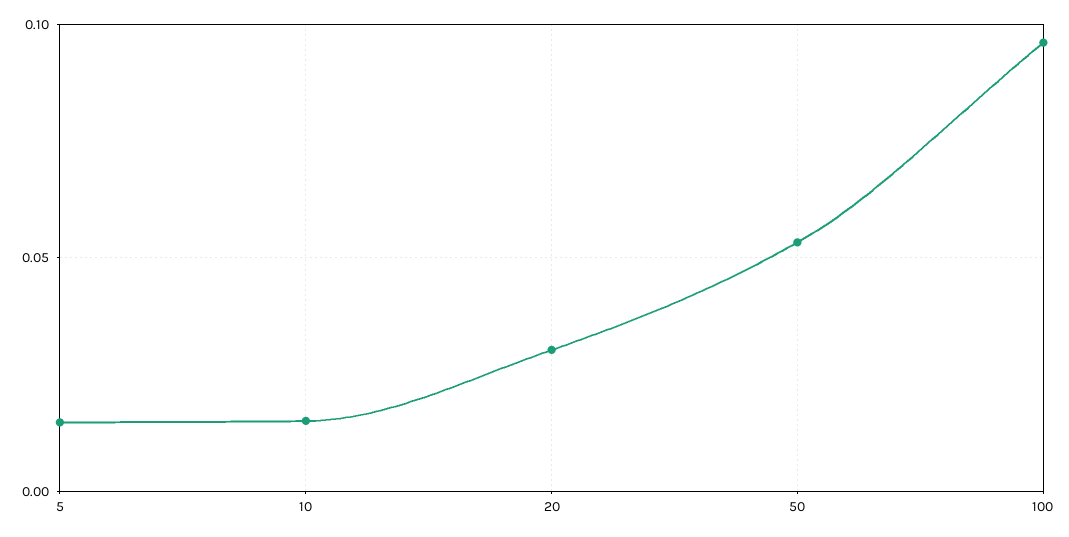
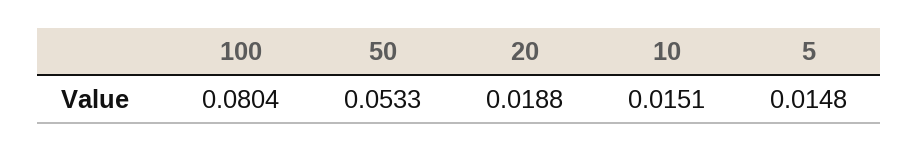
20: 0.03 -> 0.0188
100: 0.095 -> 0.0804

